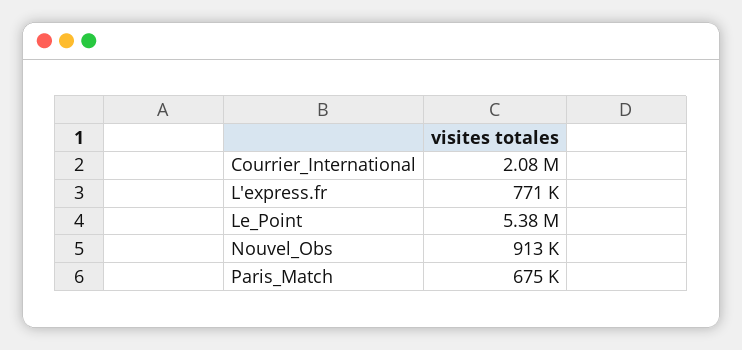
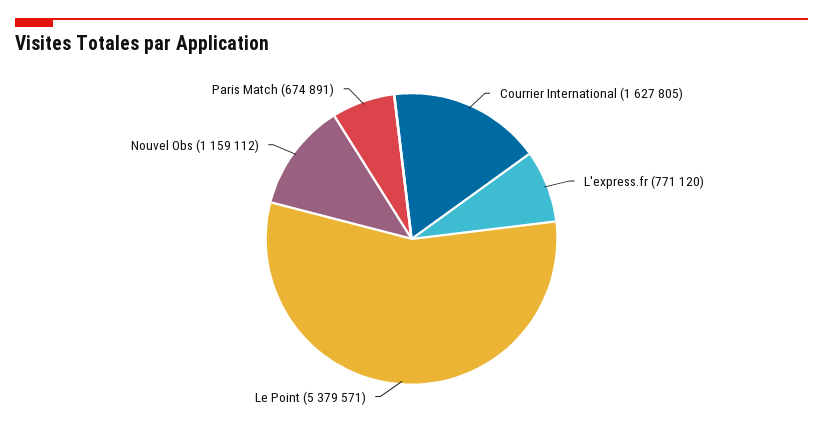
Courrier_International: 2080000 -> 1627805
Nouvel_Obs: 913000 -> 1159112

